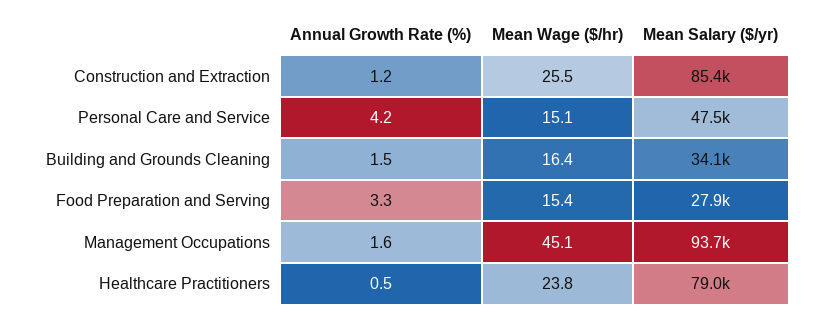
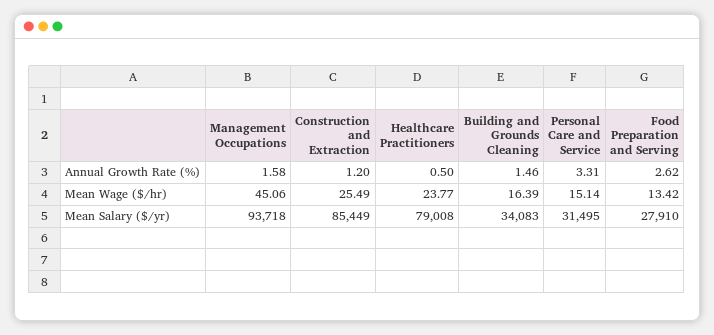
Annual Growth Rate (%), Personal Care and Service: 4.2 -> 3.31
Mean Salary ($/yr), Personal Care and Service: 47500 -> 31495
Annual Growth Rate (%), Food Preparation and Serving: 3.3 -> 2.62
Mean Wage ($/hr), Food Preparation and Serving: 15.4 -> 13.42

